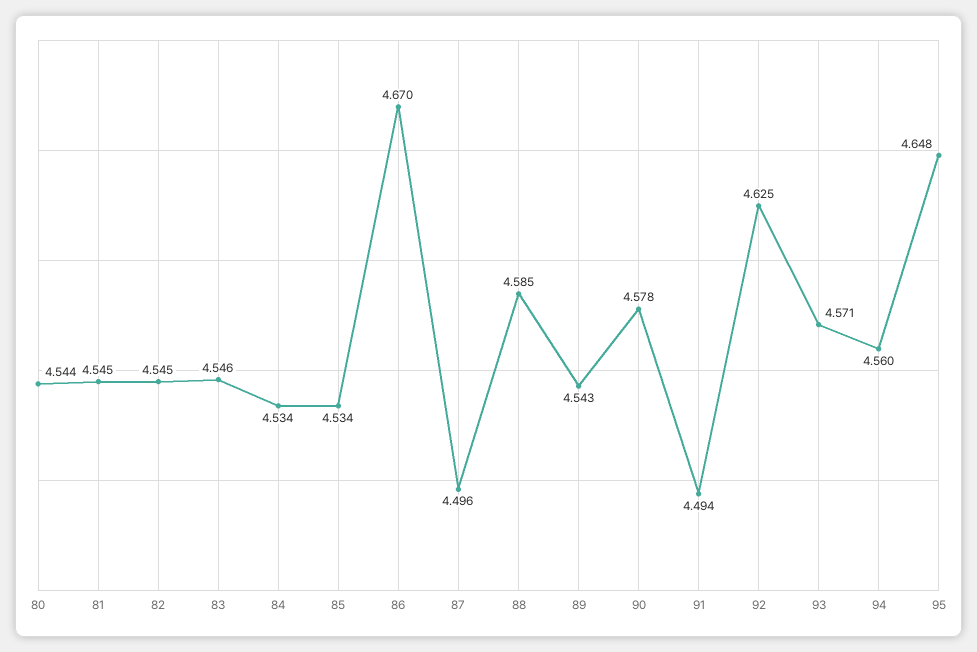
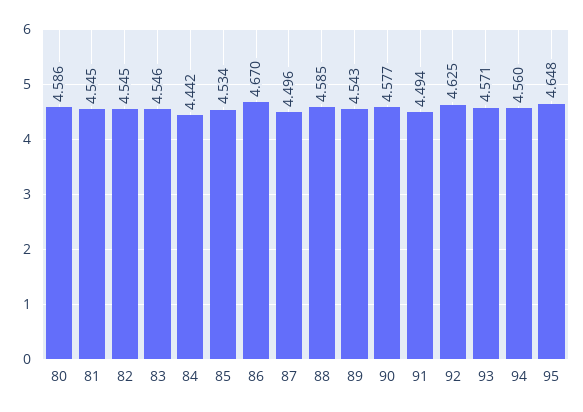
80: 4.544 -> 4.586
84: 4.534 -> 4.442
90: 4.578 -> 4.577

